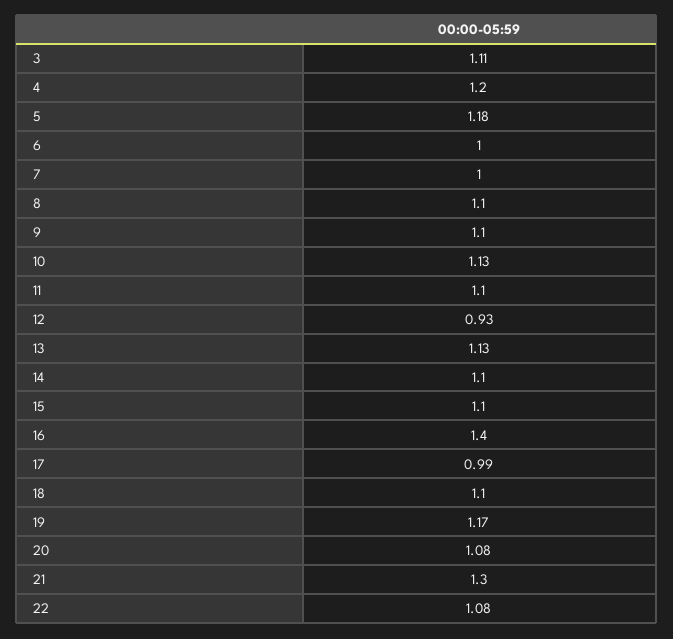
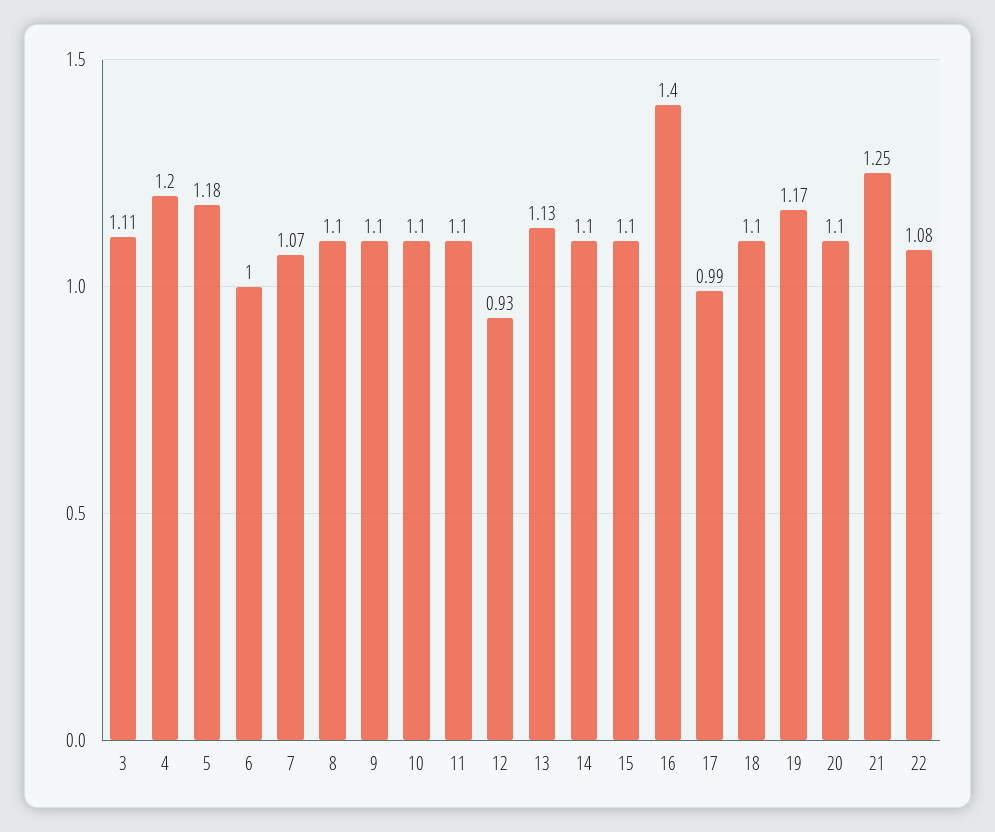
7: 1 -> 1.07
10: 1.13 -> 1.1
20: 1.08 -> 1.1
21: 1.3 -> 1.25

